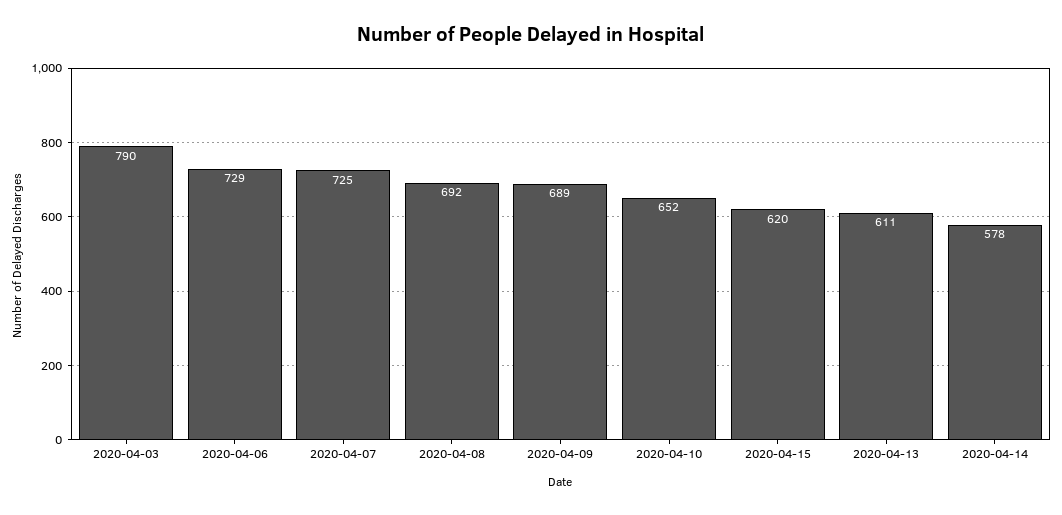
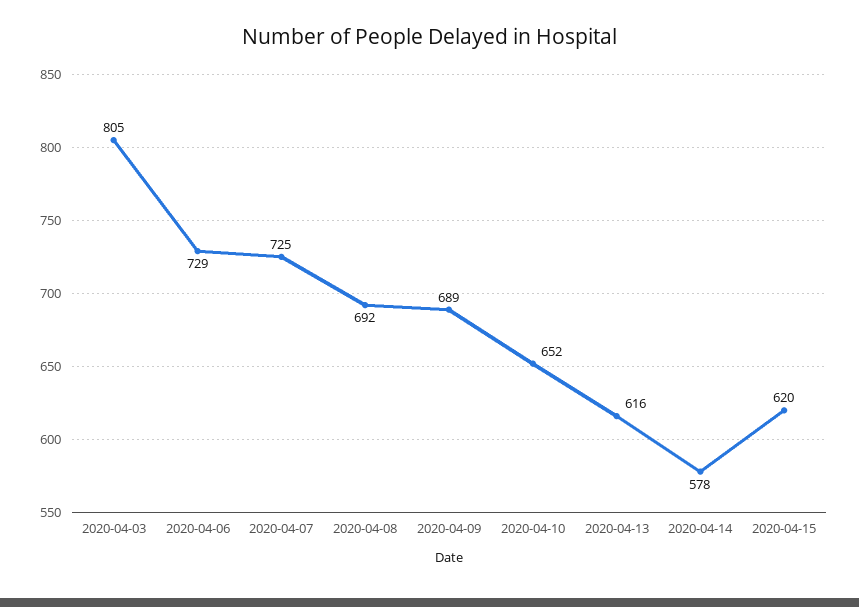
2020-04-03: 790 -> 805
2020-04-13: 611 -> 616

